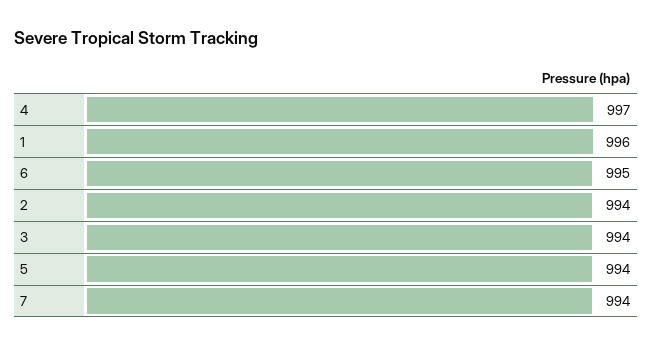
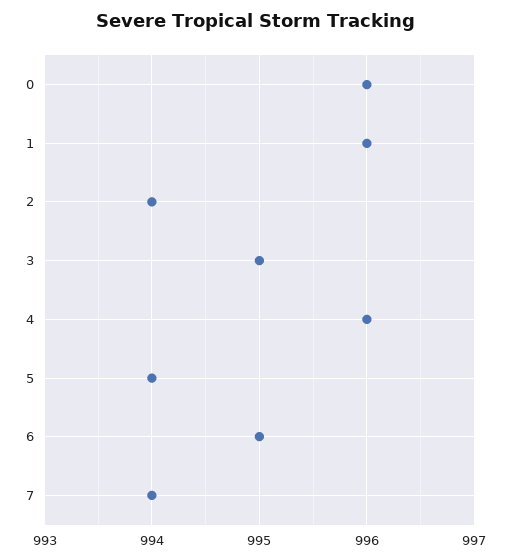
4: 997 -> 996
3: 994 -> 995
0: none -> 996

